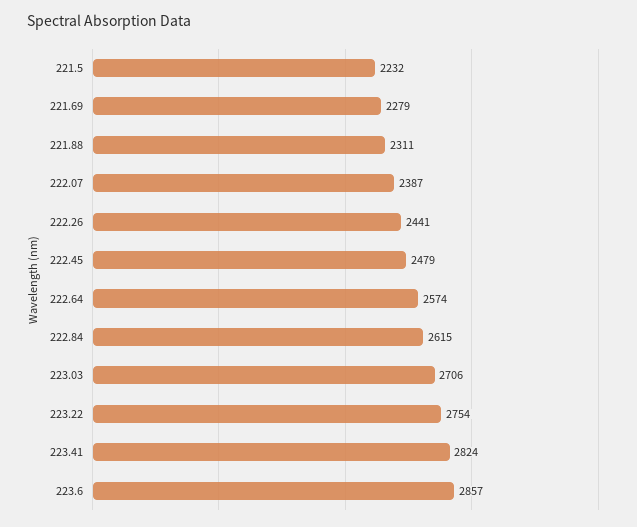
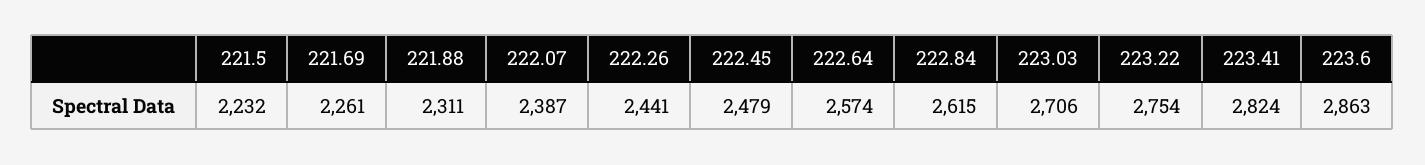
221.69: 2279 -> 2261
223.6: 2857 -> 2863

